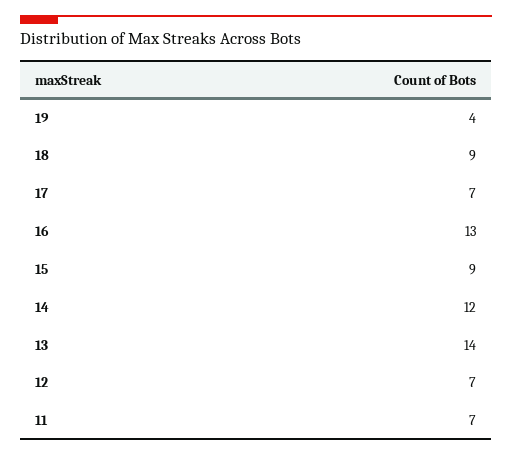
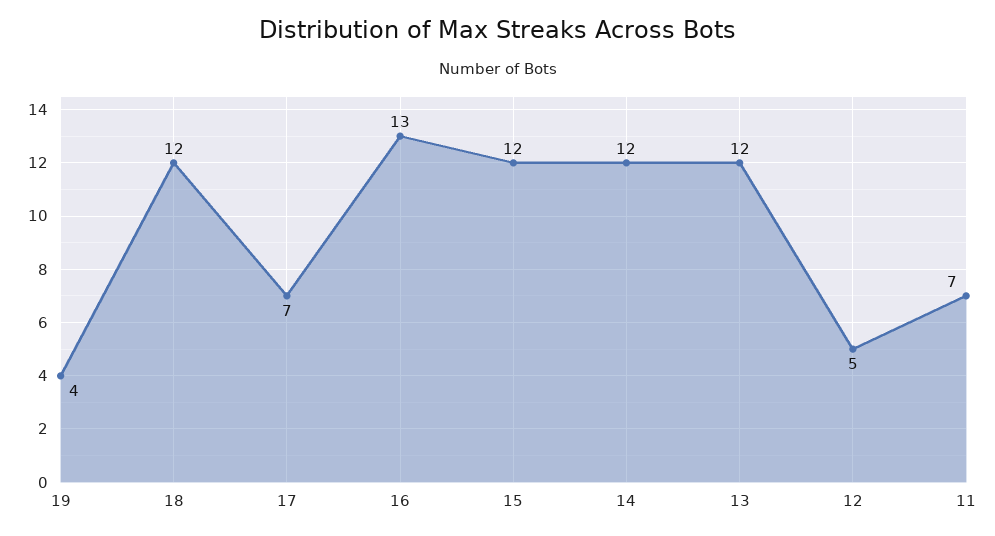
18: 9 -> 12
15: 9 -> 12
13: 14 -> 12
12: 7 -> 5

